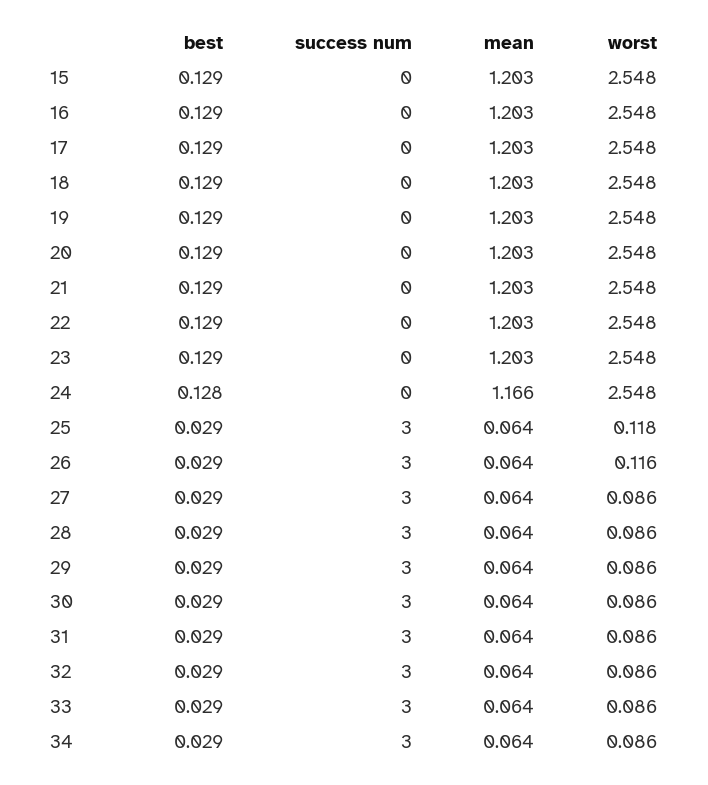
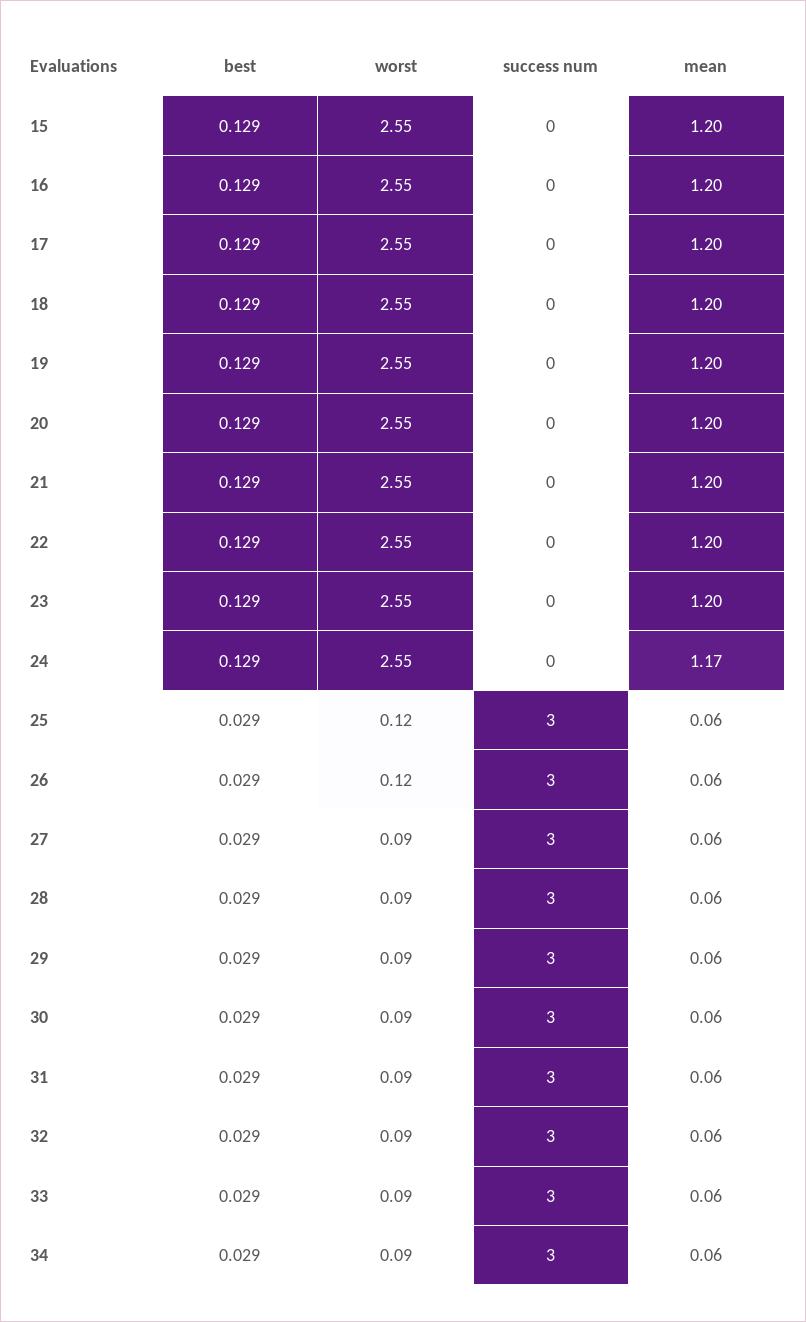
best, 24: 0.128 -> 0.129

